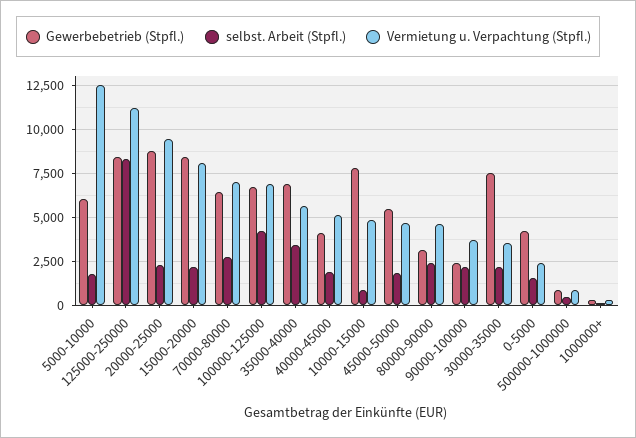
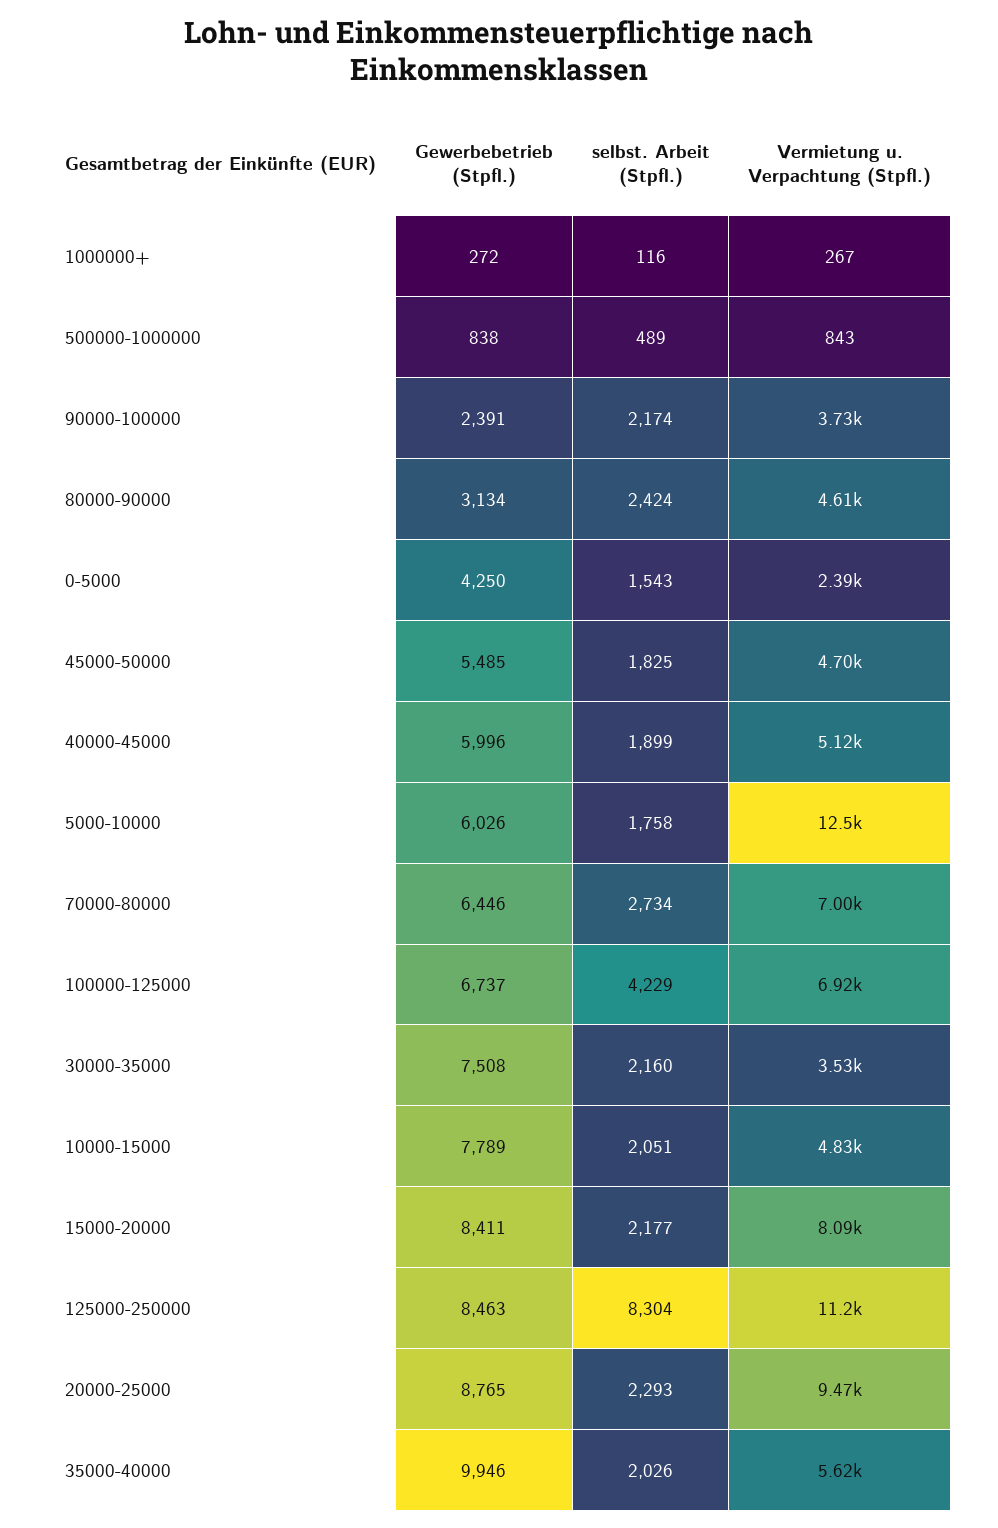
Gewerbebetrieb (Stpfl.), 35000-40000: 7000 -> 9946
selbst. Arbeit (Stpfl.), 35000-40000: 3500 -> 2026
Gewerbebetrieb (Stpfl.), 40000-45000: 4000 -> 5996
selbst. Arbeit (Stpfl.), 10000-15000: 1000 -> 2051

